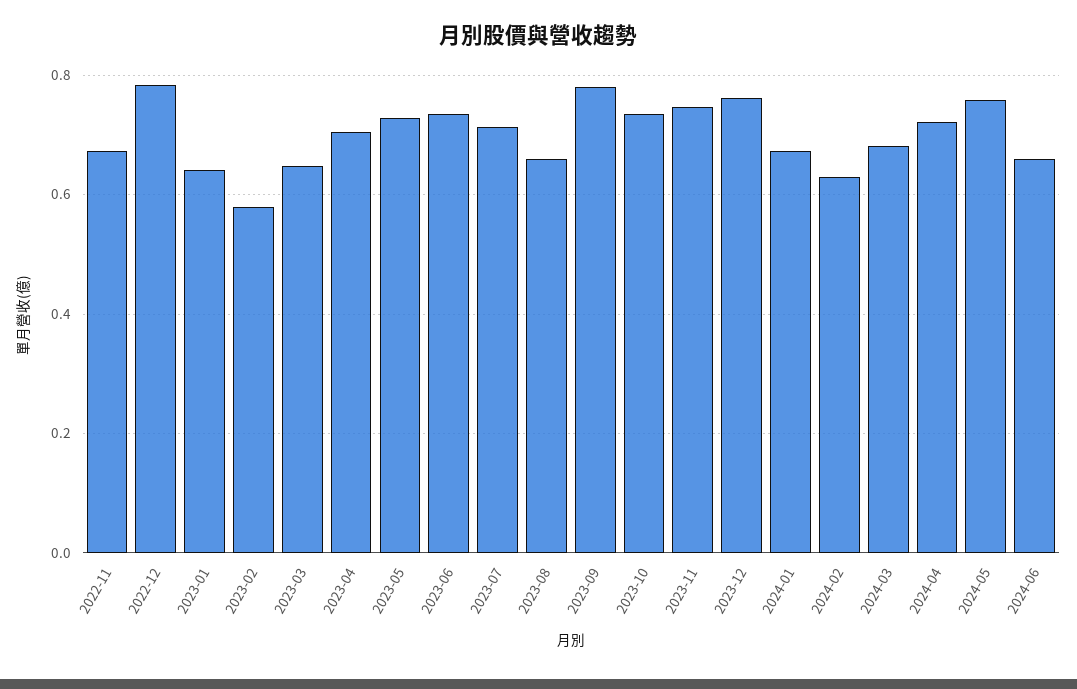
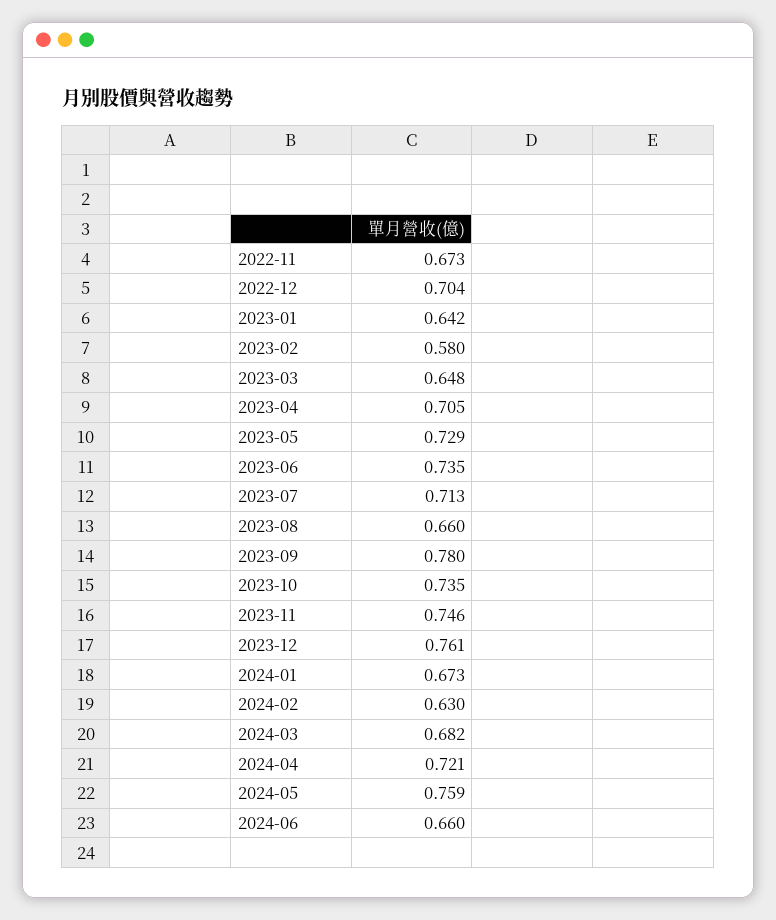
2022-12: 0.78 -> 0.704

